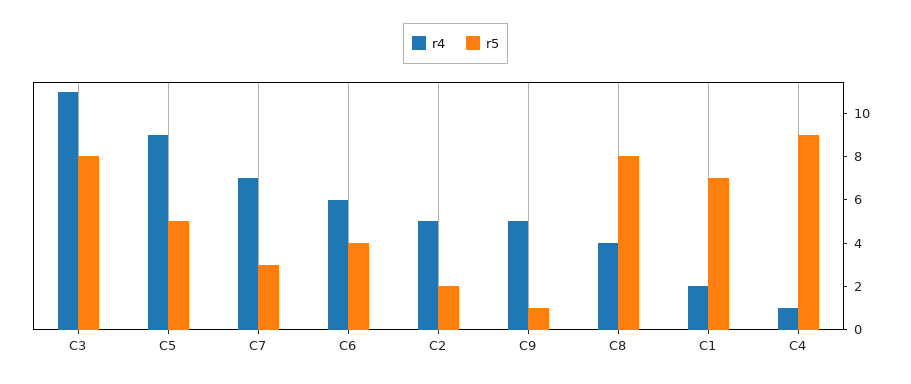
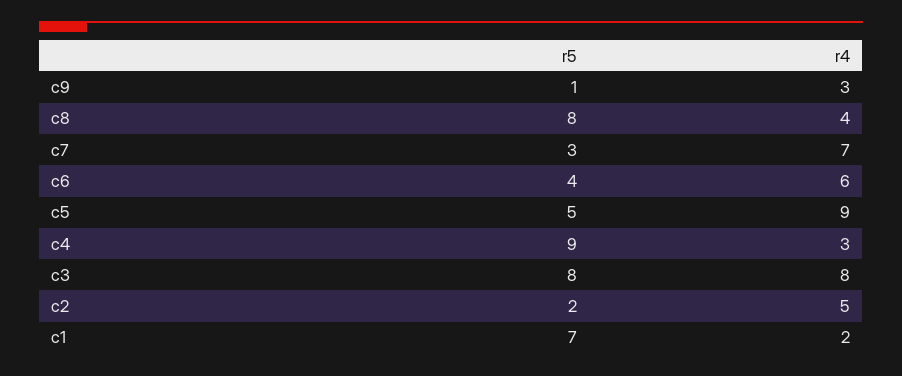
r4, C3: 11 -> 8
r4, C9: 5 -> 3
r4, C4: 1 -> 3

